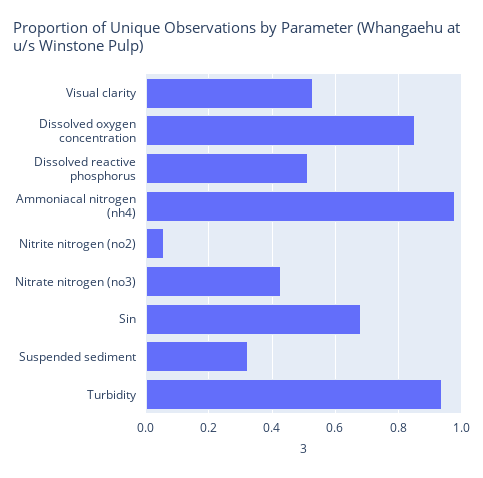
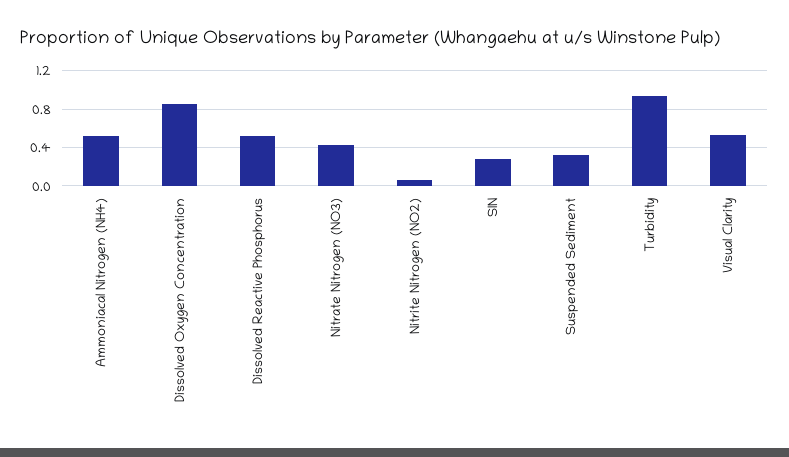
Ammoniacal nitrogen (nh4): 0.98 -> 0.5
Sin: 0.68 -> 0.3

